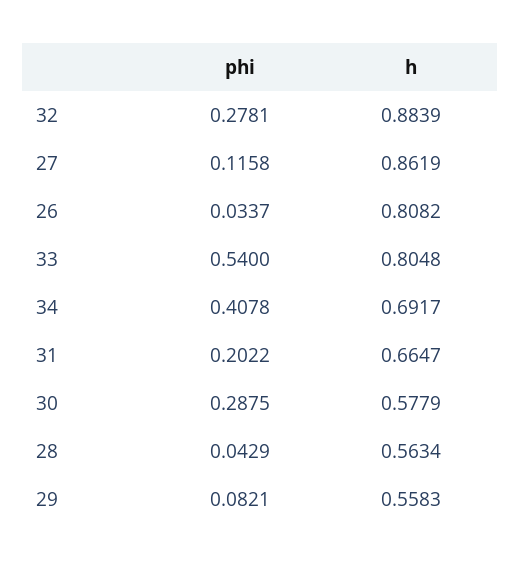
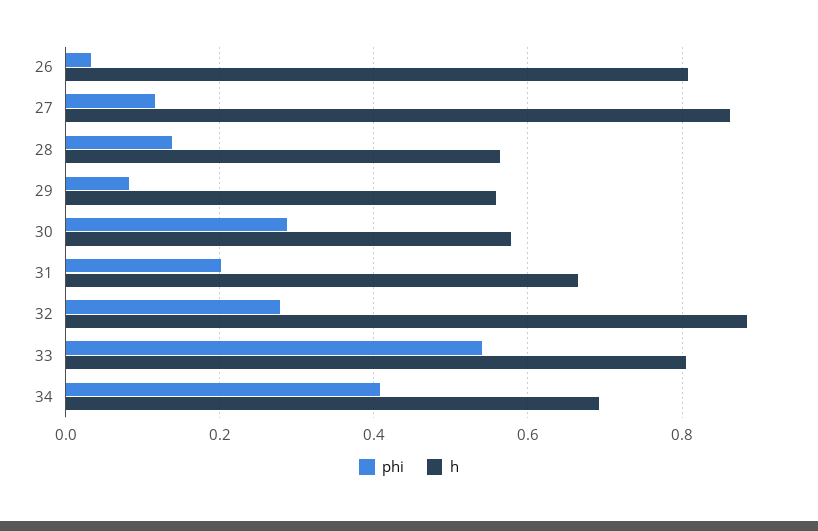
phi, 28: 0.0429 -> 0.14

